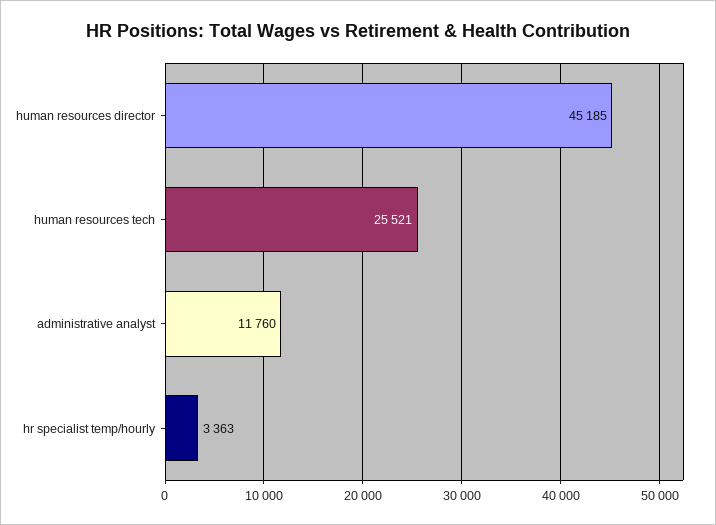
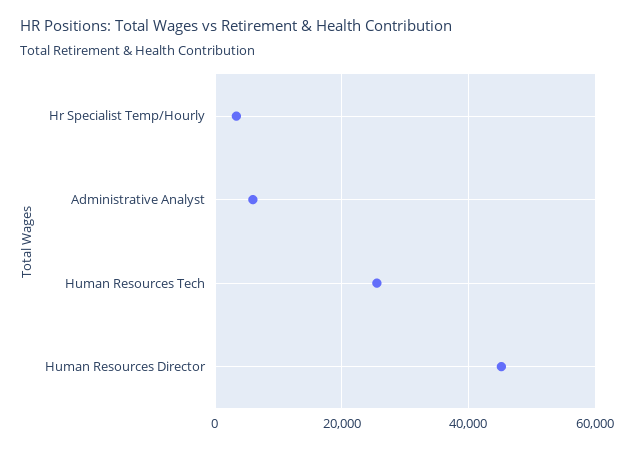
administrative analyst: 11760 -> 6000

